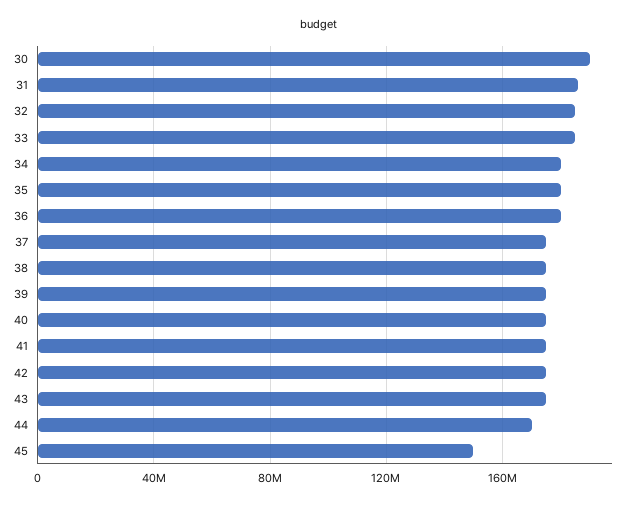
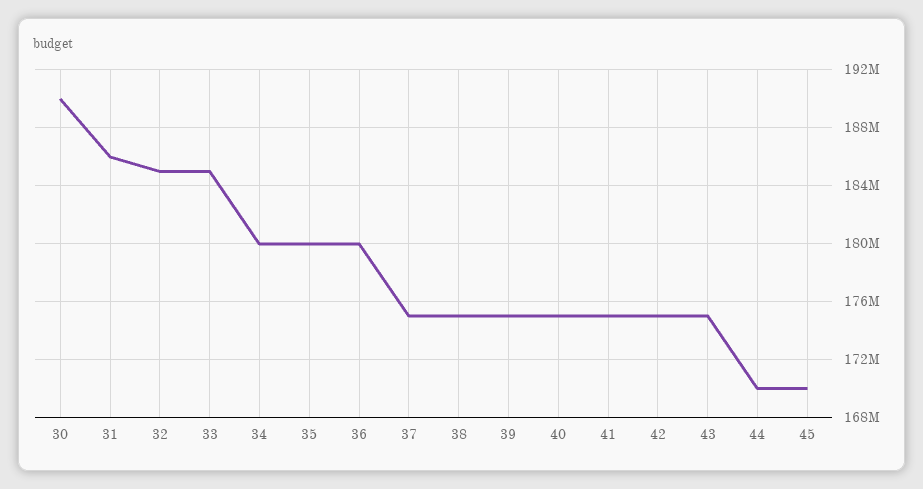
45: 150000000 -> 170000000

